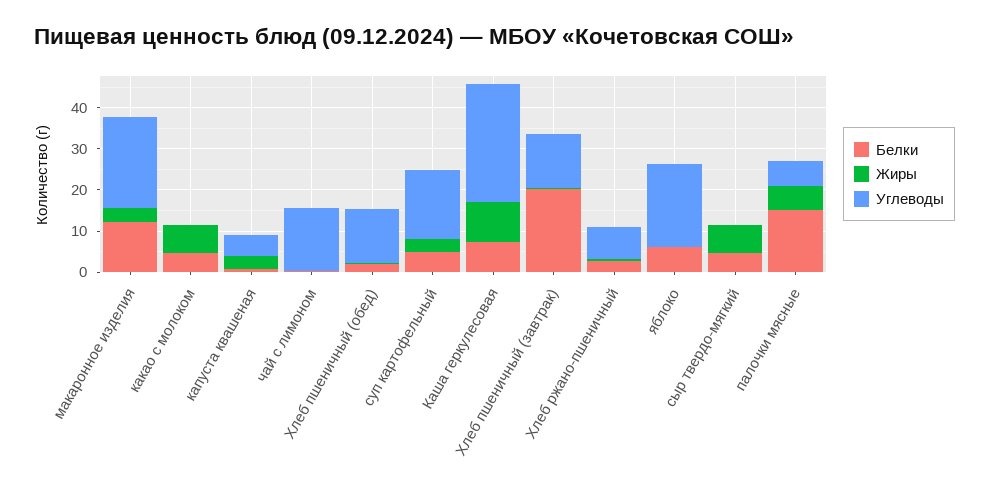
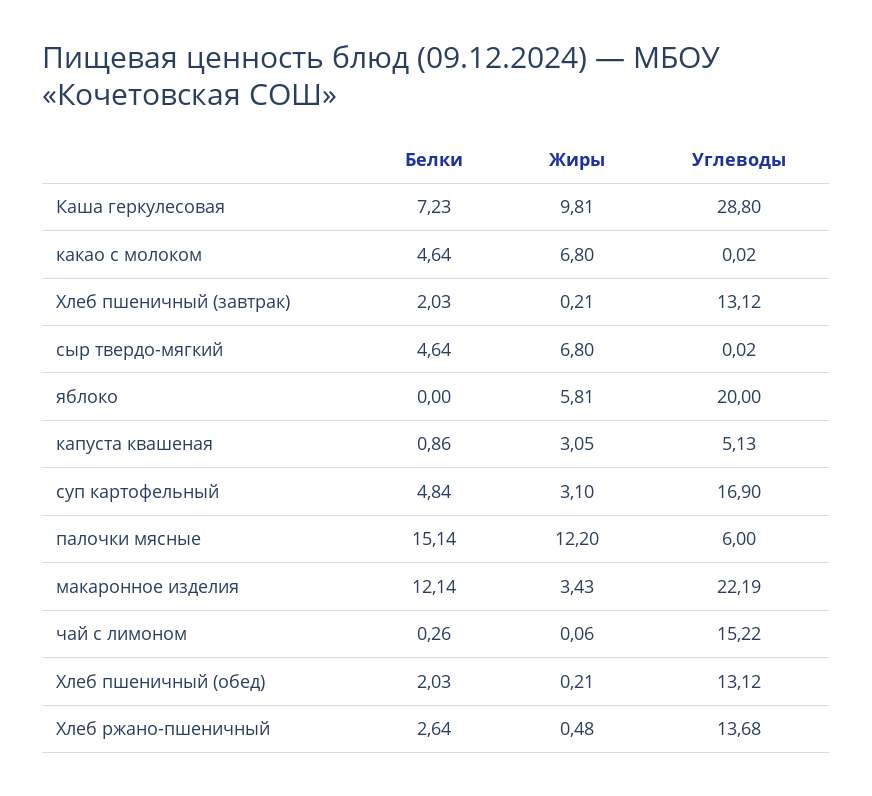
Белки, Хлеб пшеничный (завтрак): 20 -> 2.03
Углеводы, Хлеб ржано-пшеничный: 8 -> 13.68
Белки, яблоко: 6 -> 0
Жиры, яблоко: 0 -> 5.81
Жиры, палочки мясные: 6 -> 12.2

